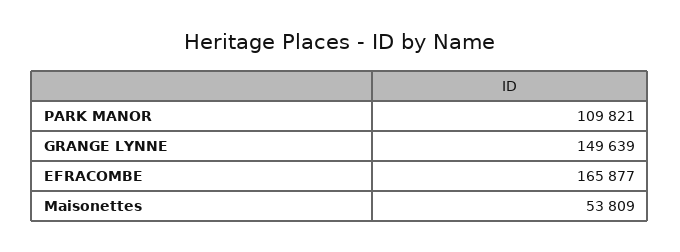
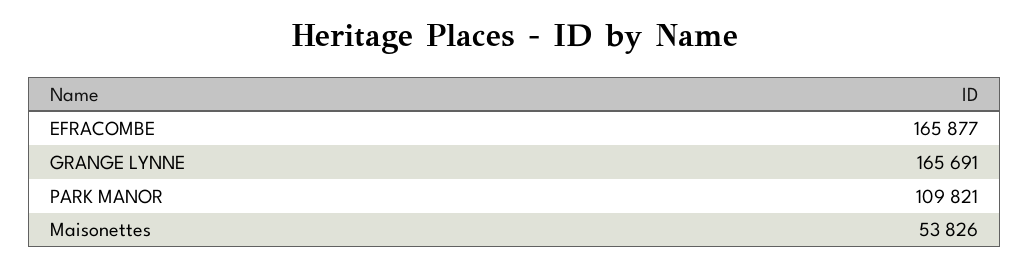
GRANGE LYNNE: 149639 -> 165691
Maisonettes: 53809 -> 53826

